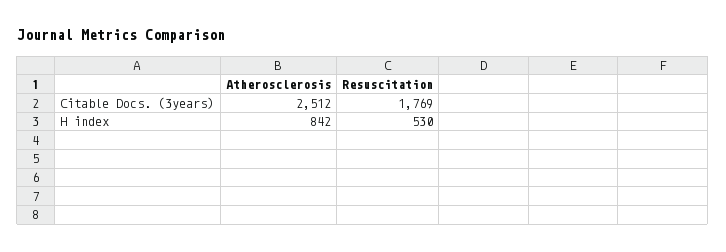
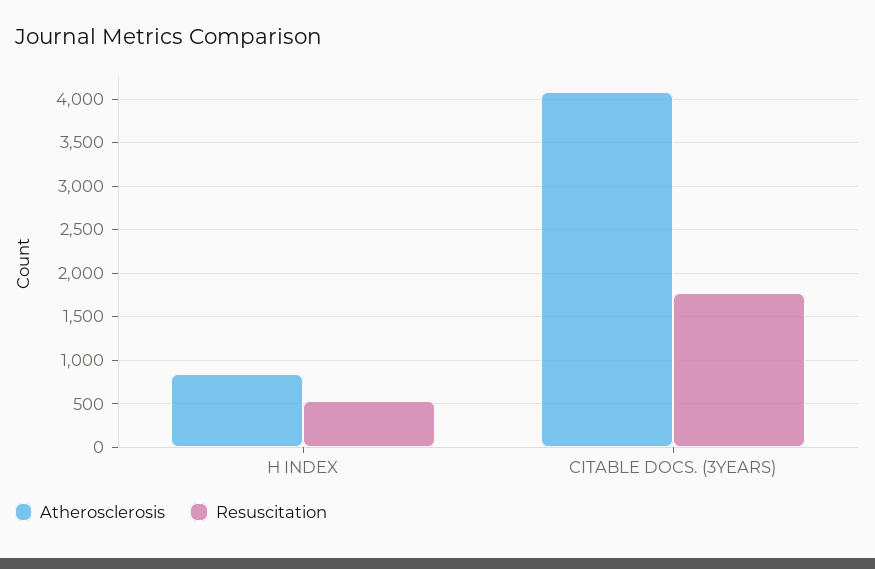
Atherosclerosis, Citable Docs. (3years): 2512 -> 4100

